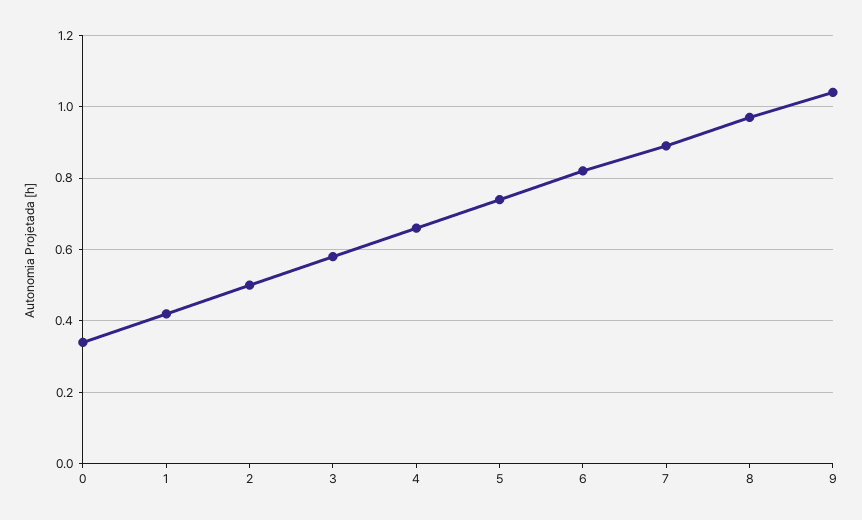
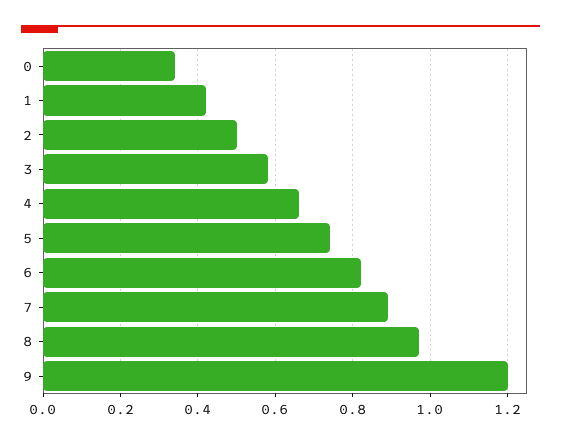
9: 1.05 -> 1.2

